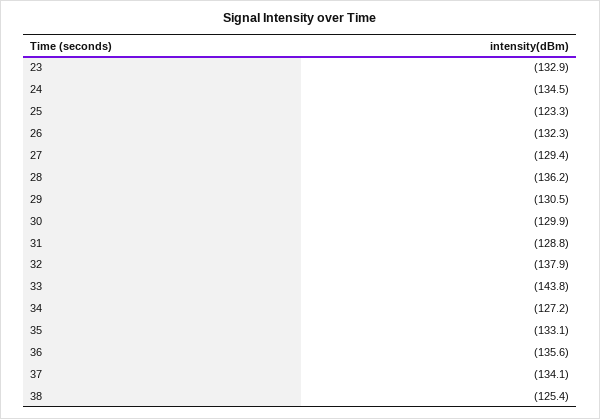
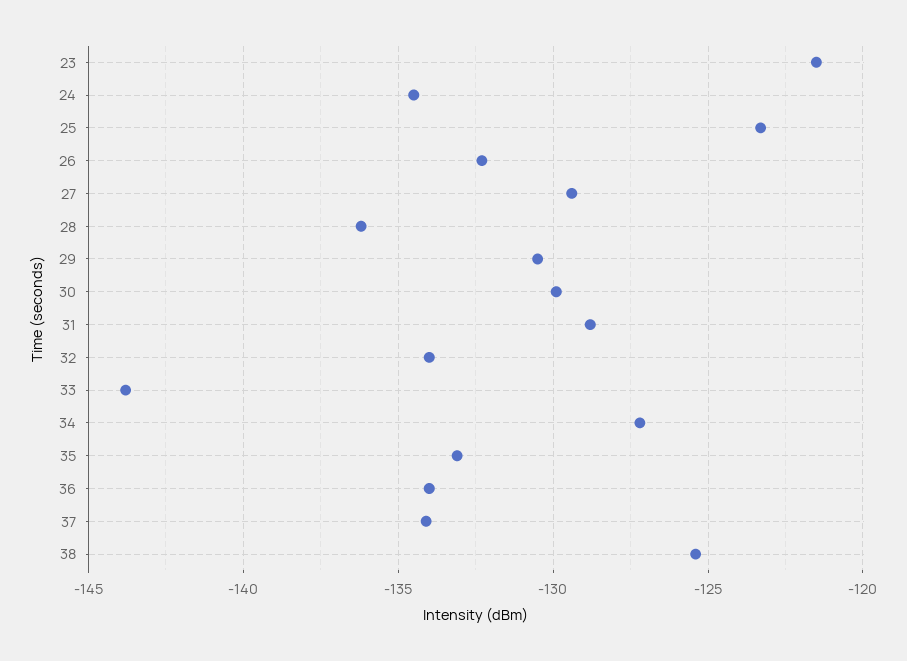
23: -132.9 -> -121.5
32: -137.9 -> -134
36: -135.6 -> -134

